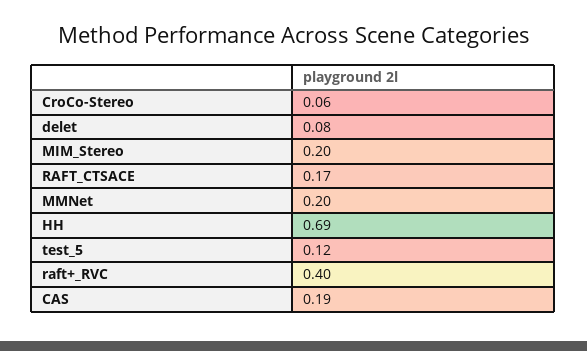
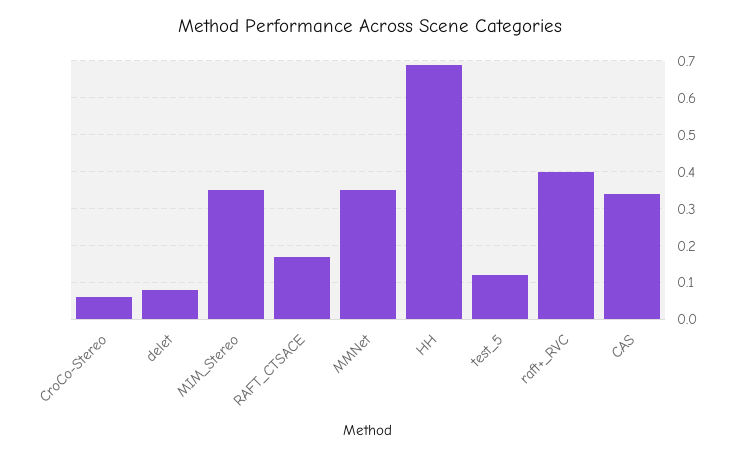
MIM_Stereo: 0.2 -> 0.35
MMNet: 0.2 -> 0.35
CAS: 0.19 -> 0.35

